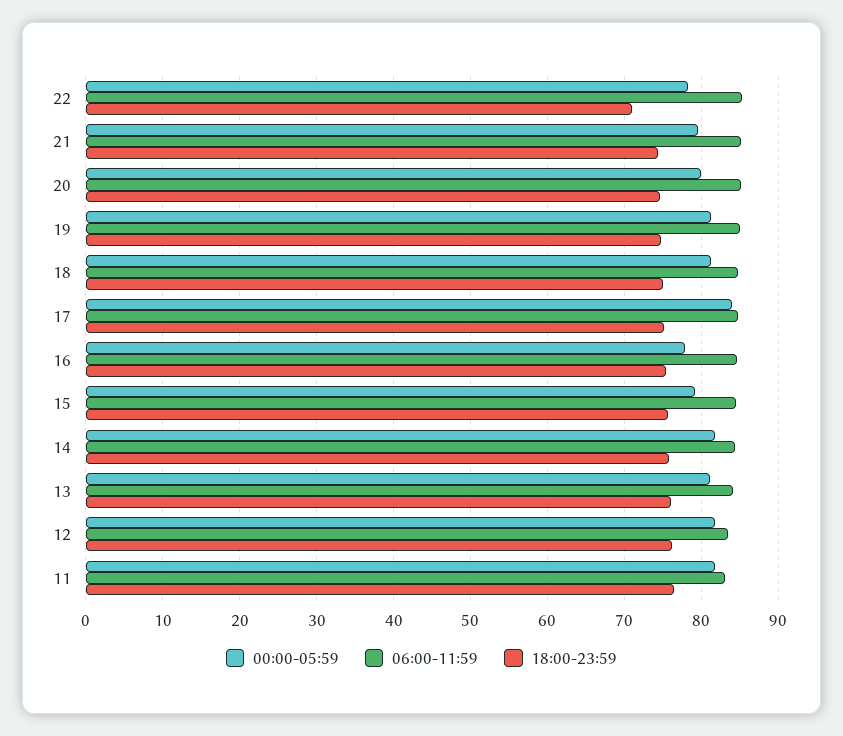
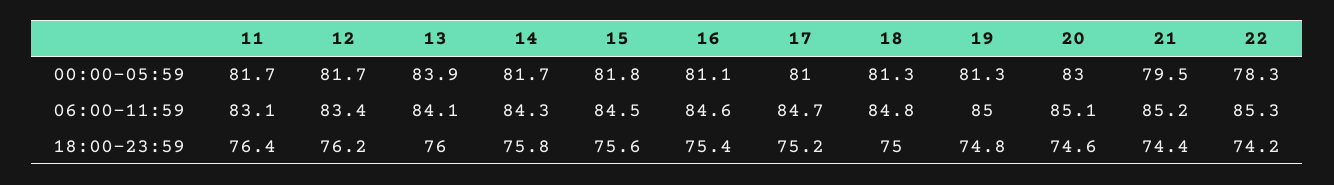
18:00-23:59, 22: 71 -> 74.2
00:00-05:59, 20: 80 -> 83
00:00-05:59, 17: 84 -> 81
00:00-05:59, 16: 78 -> 81.1
00:00-05:59, 15: 79 -> 81.8
00:00-05:59, 13: 81 -> 83.9

